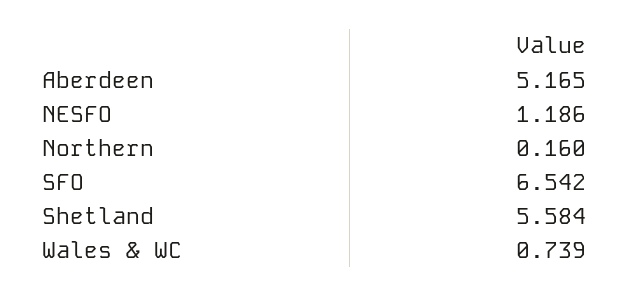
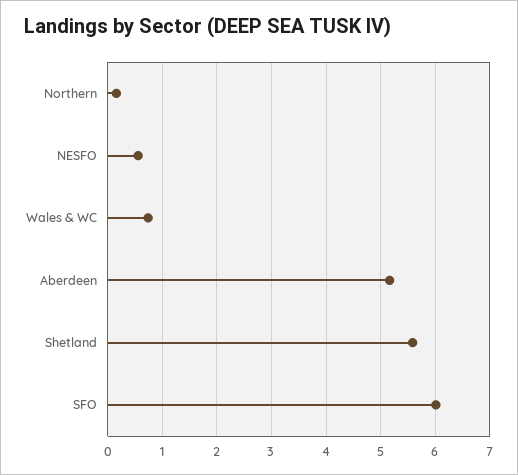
NESFO: 1.186 -> 0.6
SFO: 6.542 -> 6

